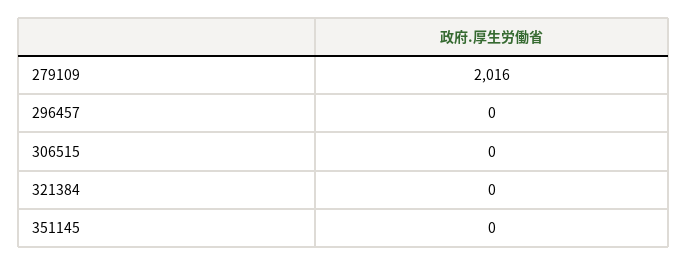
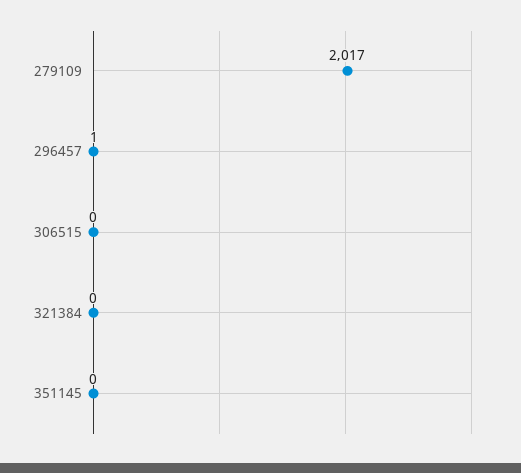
279109: 2016 -> 2017
296457: 0 -> 1

